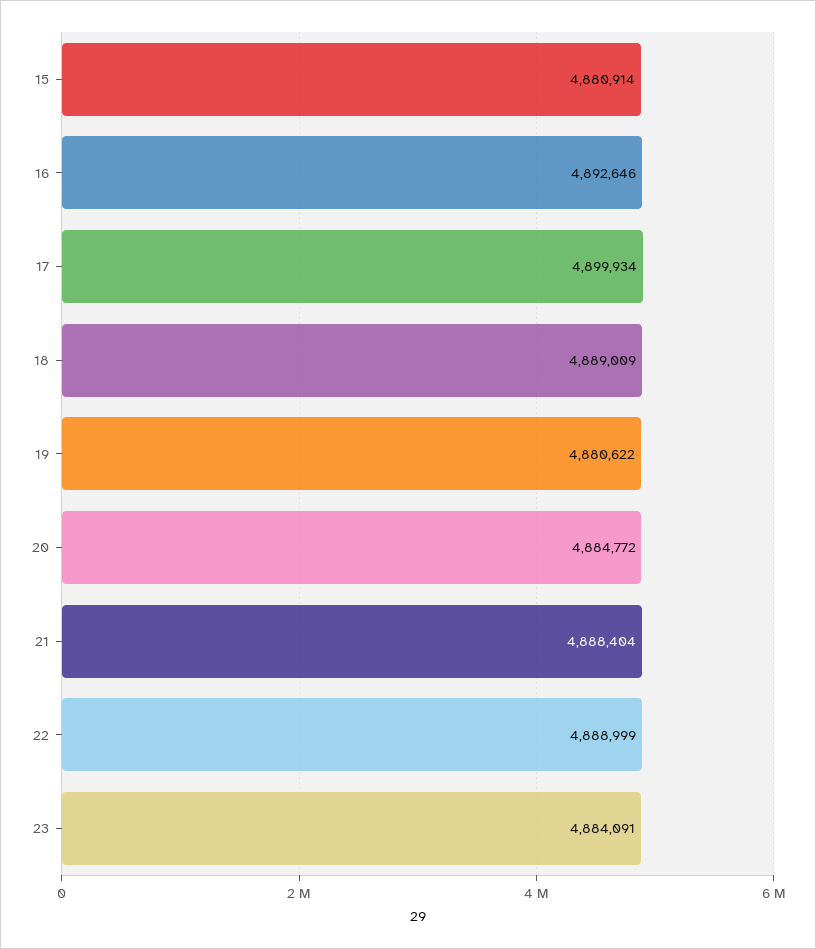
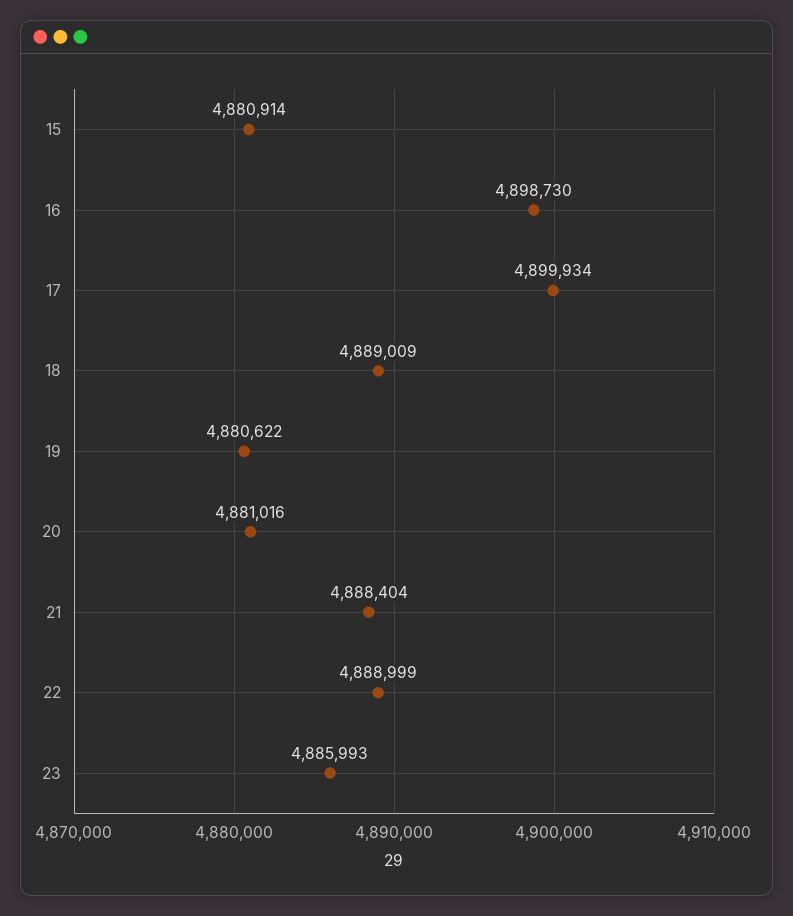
16: 4892646 -> 4898730
20: 4884772 -> 4881016
23: 4884091 -> 4885993

